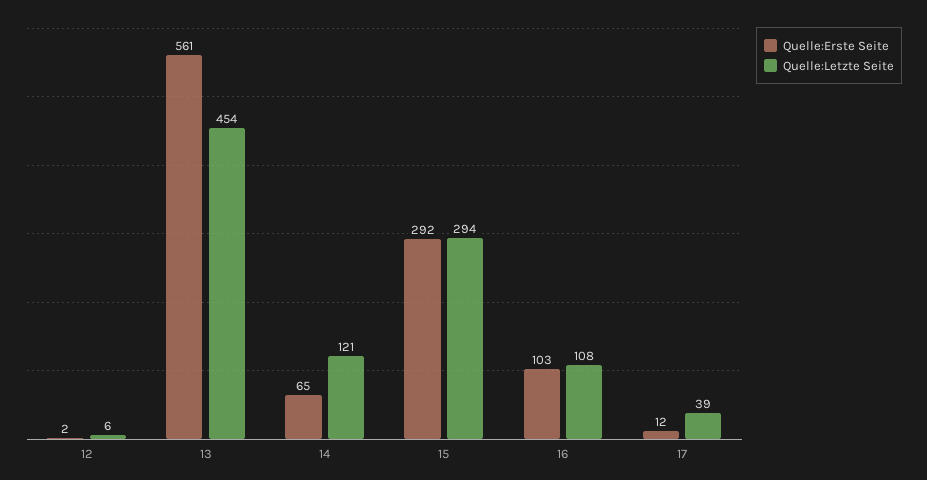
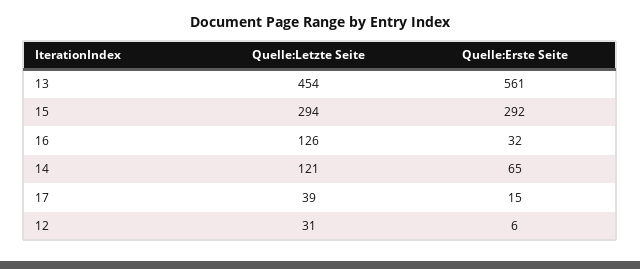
Quelle:Erste Seite, 12: 2 -> 6
Quelle:Letzte Seite, 12: 6 -> 31
Quelle:Erste Seite, 16: 103 -> 32
Quelle:Letzte Seite, 16: 108 -> 126
Quelle:Erste Seite, 17: 12 -> 15

